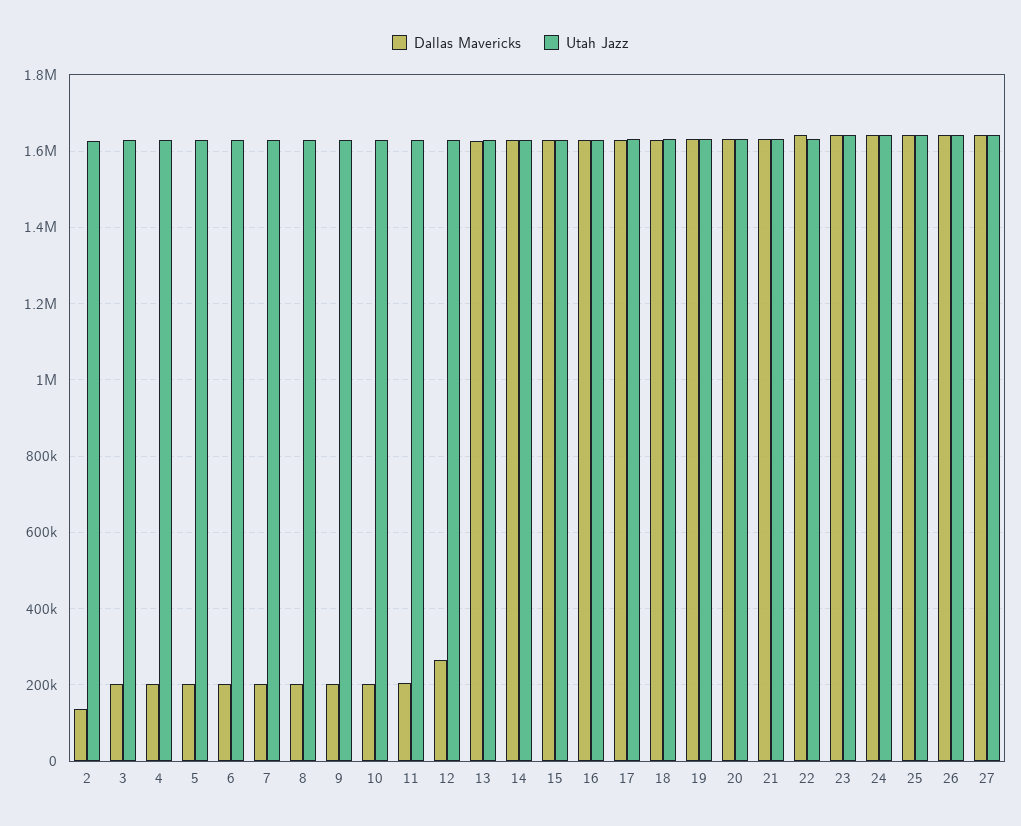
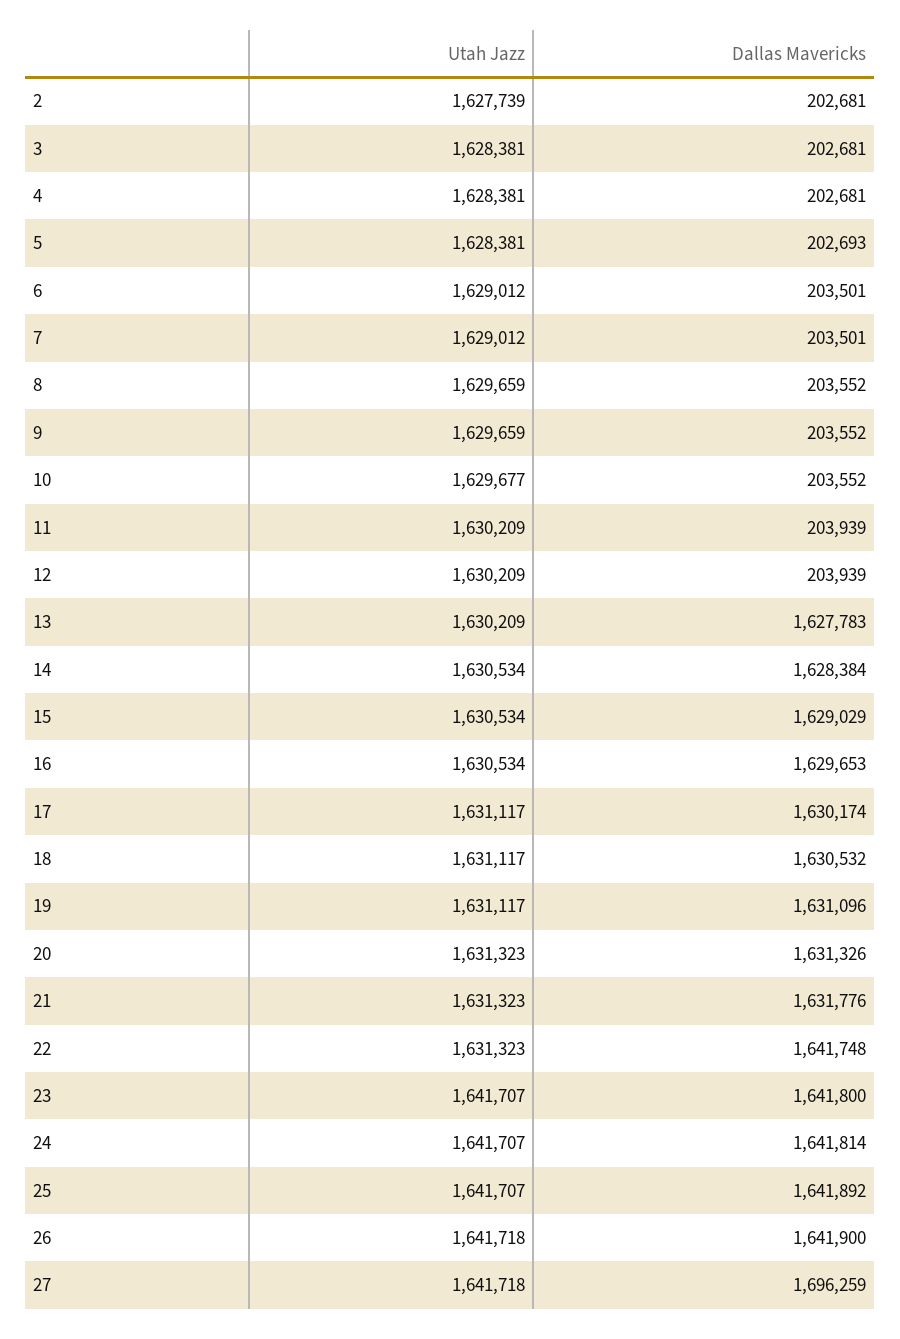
Dallas Mavericks, 2: 140000 -> 202681
Dallas Mavericks, 12: 260000 -> 203939
Dallas Mavericks, 27: 1640000 -> 1696259

